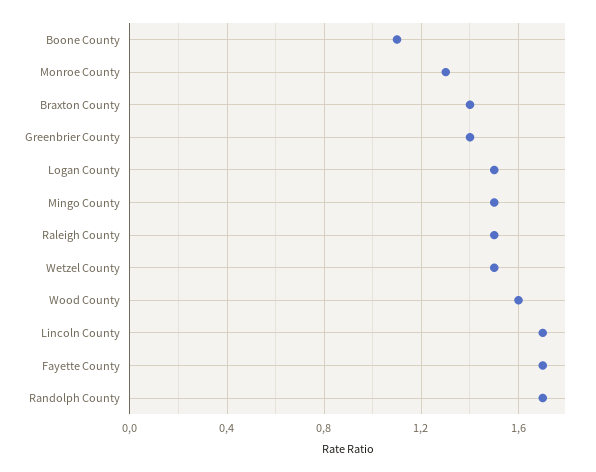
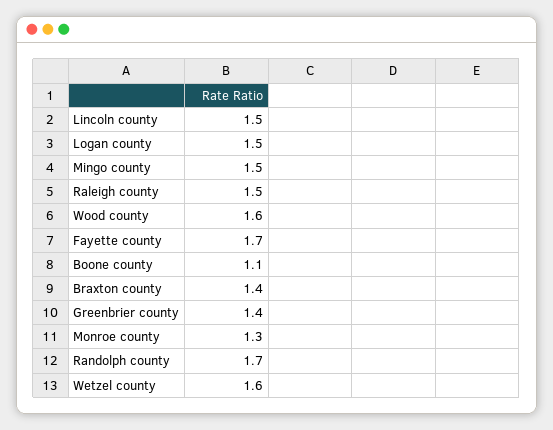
Wetzel County: 1.5 -> 1.6
Lincoln County: 1.7 -> 1.5

